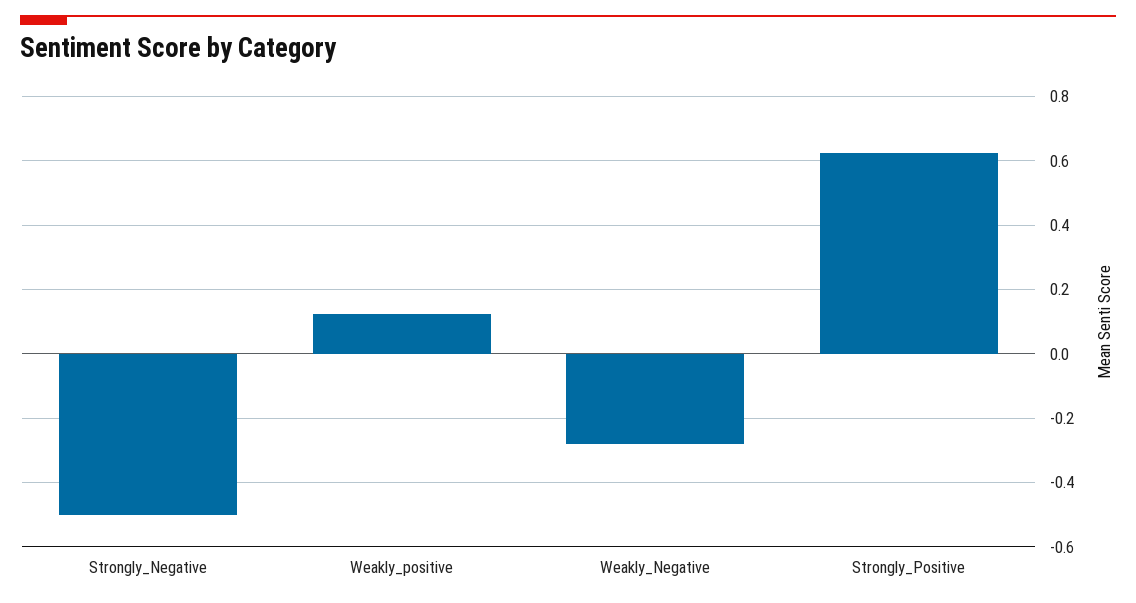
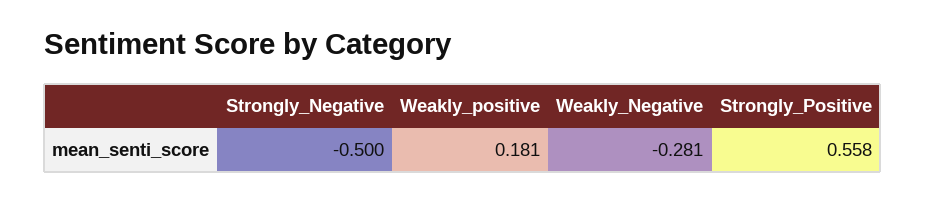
Weakly_positive: 0.12 -> 0.181
Strongly_Positive: 0.62 -> 0.558

